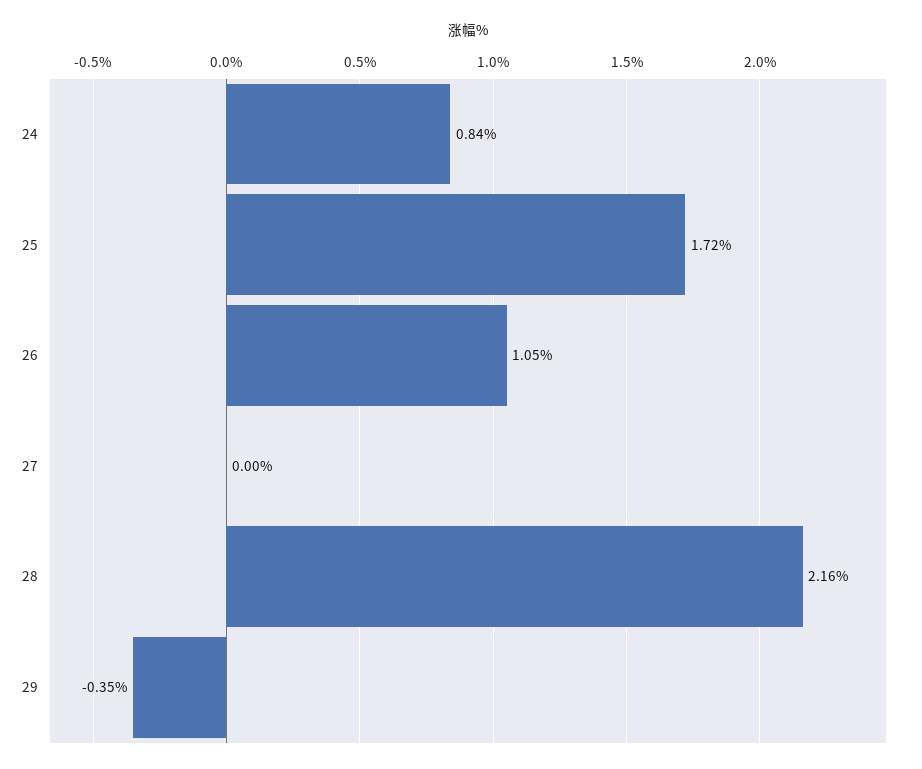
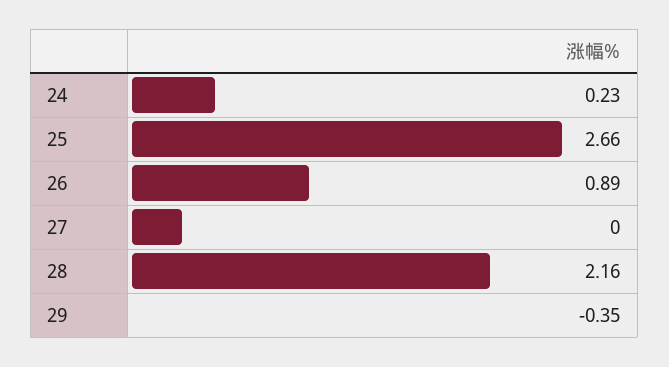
24: 0.84 -> 0.23
25: 1.72 -> 2.66
26: 1.05 -> 0.89

